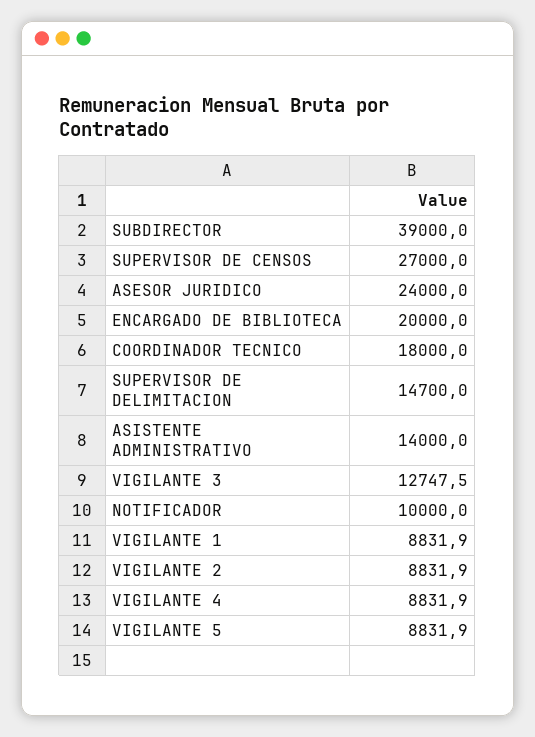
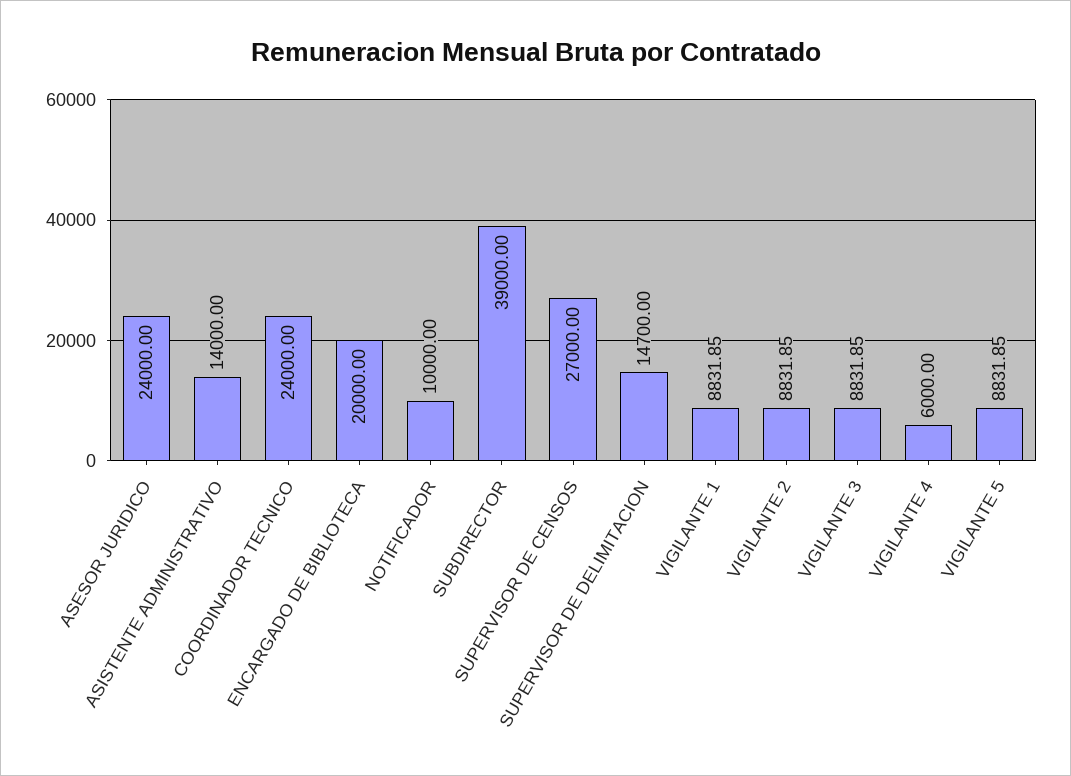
COORDINADOR TECNICO: 18000 -> 24000
VIGILANTE 3: 12747.5 -> 8831.85
VIGILANTE 4: 8831.9 -> 6000

